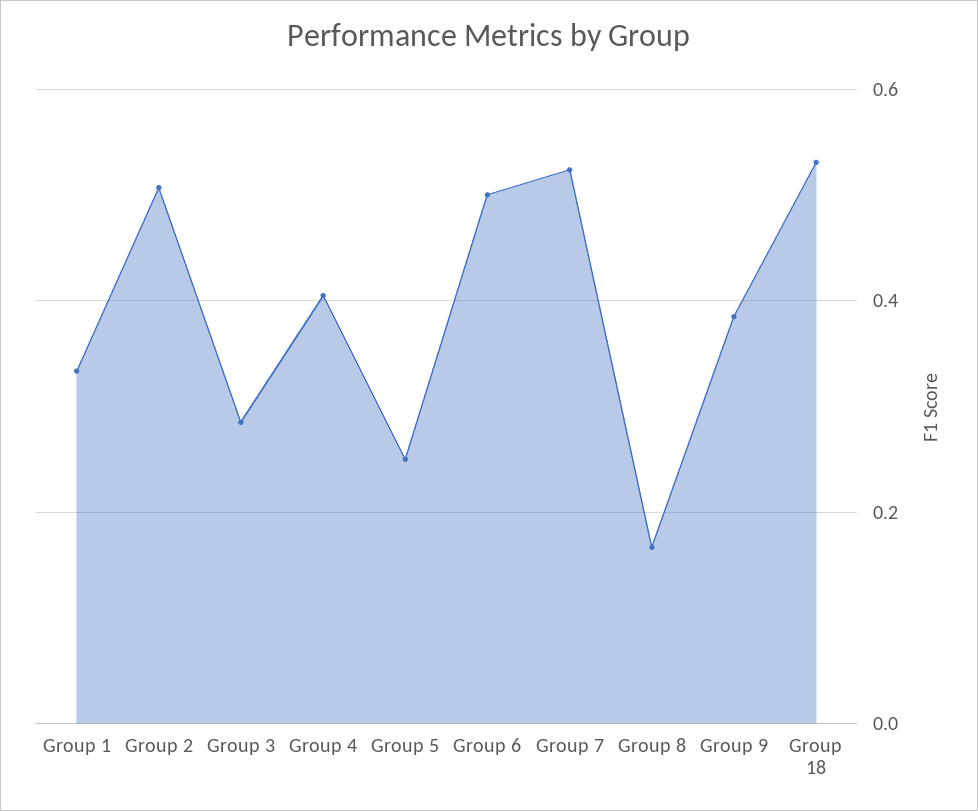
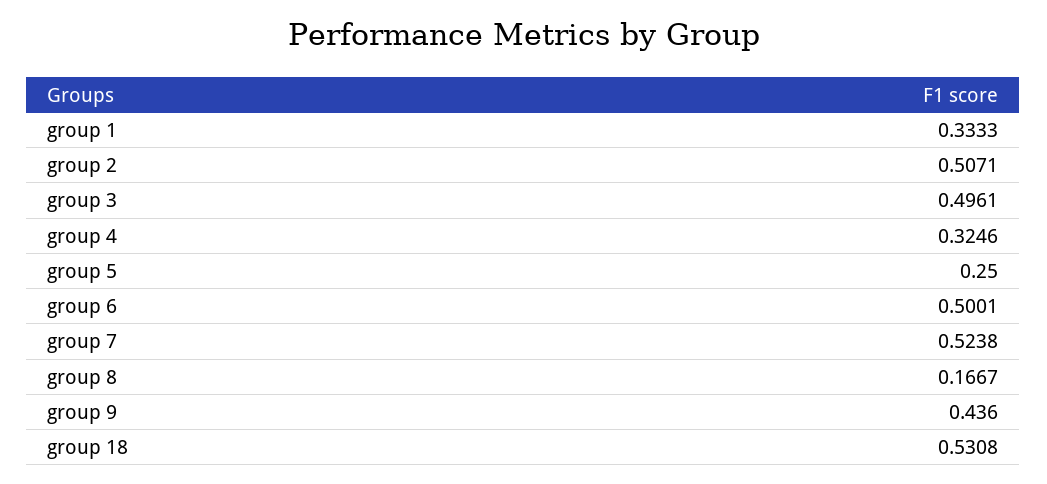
Group 3: 0.28 -> 0.4961
Group 4: 0.4 -> 0.3246
Group 9: 0.38 -> 0.436

